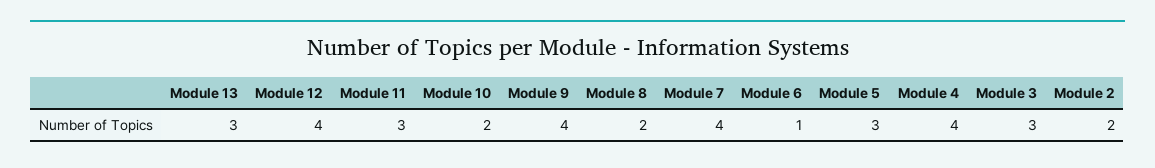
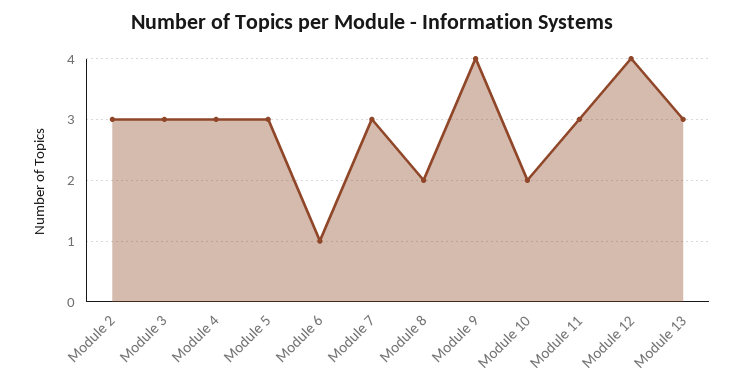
Module 7: 4 -> 3
Module 4: 4 -> 3
Module 2: 2 -> 3

